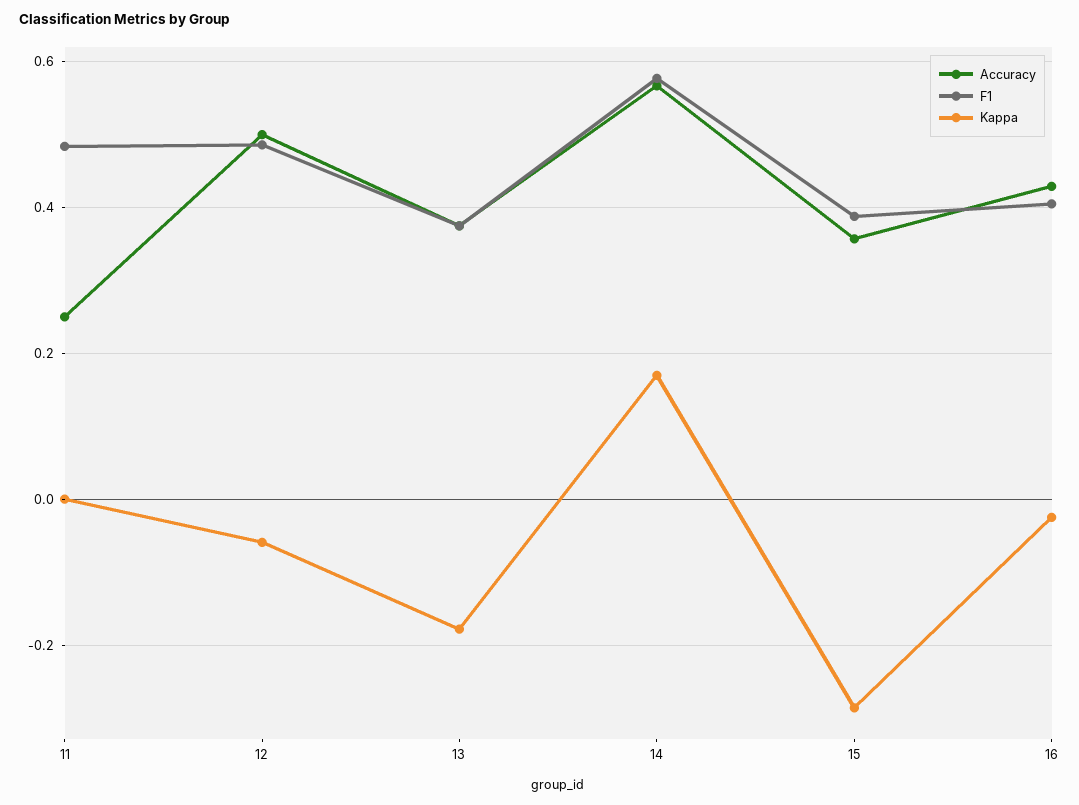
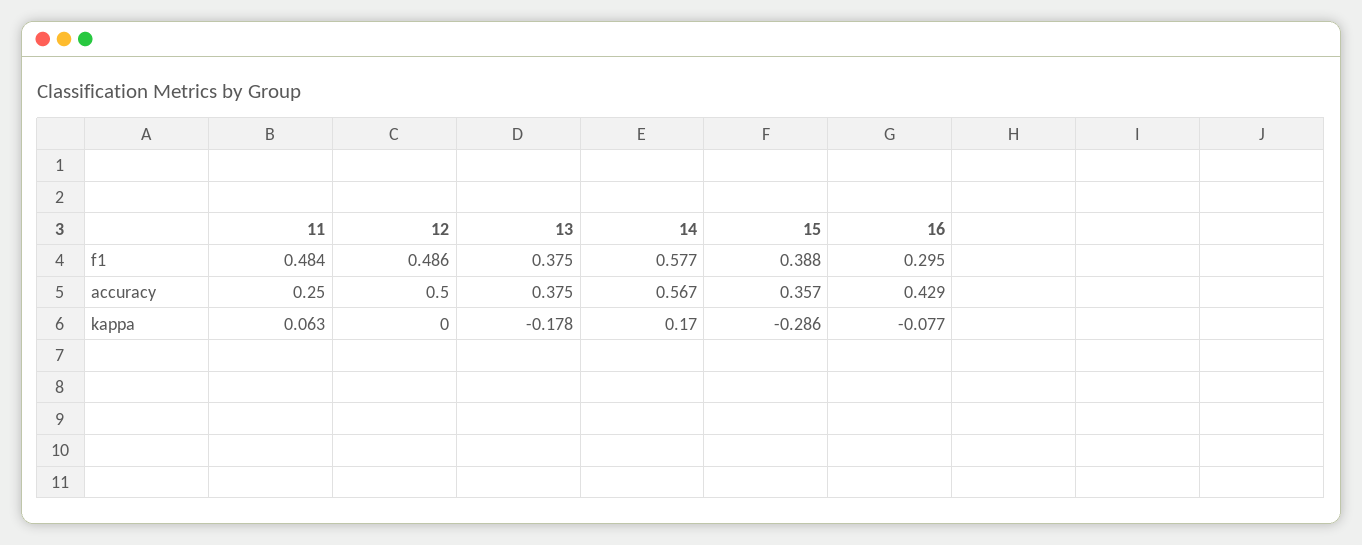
Kappa, 11: 0 -> 0.063
Kappa, 12: -0.06 -> 0
F1, 16: 0.4 -> 0.295
Kappa, 16: -0.02 -> -0.077

